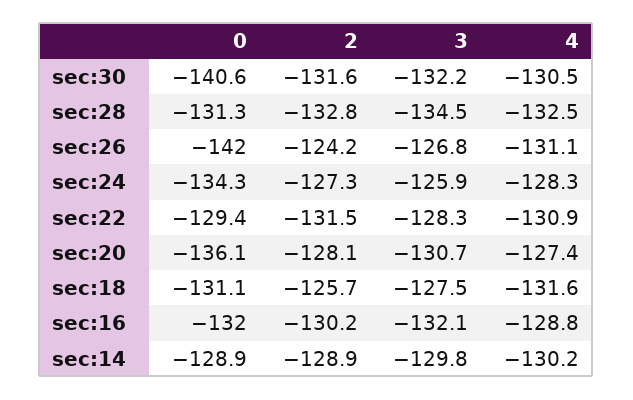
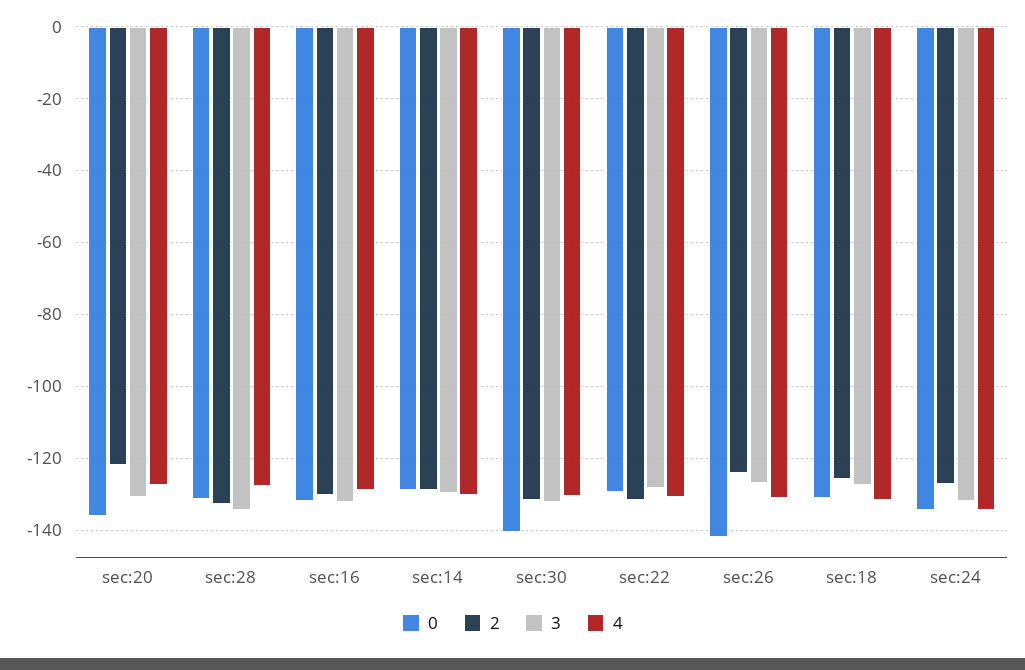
4, sec:28: -132.5 -> -128
3, sec:24: -125.9 -> -132
4, sec:24: -128.3 -> -134
2, sec:20: -128.1 -> -122

